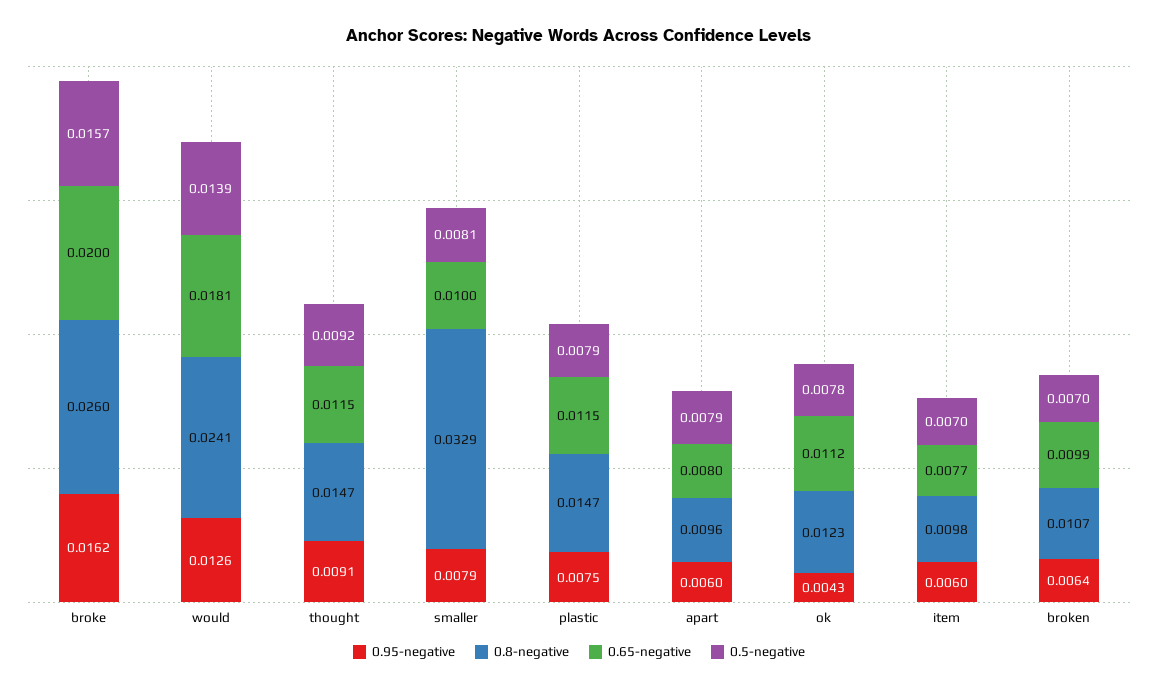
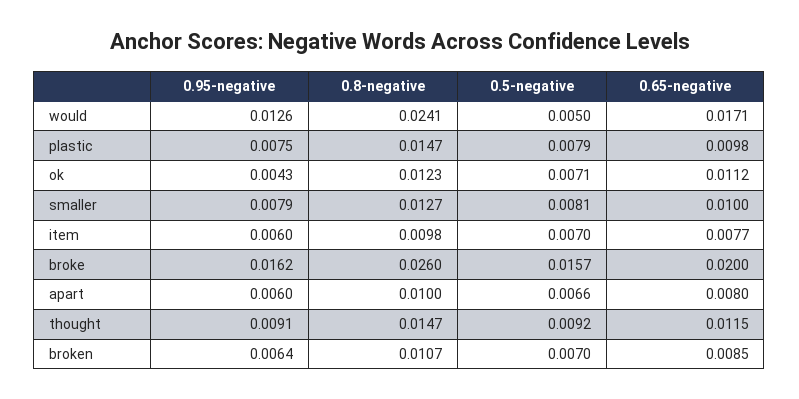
0.65-negative, would: 0.0181 -> 0.0171
0.5-negative, would: 0.0139 -> 0.005
0.8-negative, smaller: 0.0329 -> 0.0127
0.65-negative, plastic: 0.0115 -> 0.0098
0.8-negative, apart: 0.0096 -> 0.01
0.5-negative, apart: 0.0079 -> 0.0066
0.5-negative, ok: 0.0078 -> 0.0071
0.65-negative, broken: 0.0099 -> 0.0085

